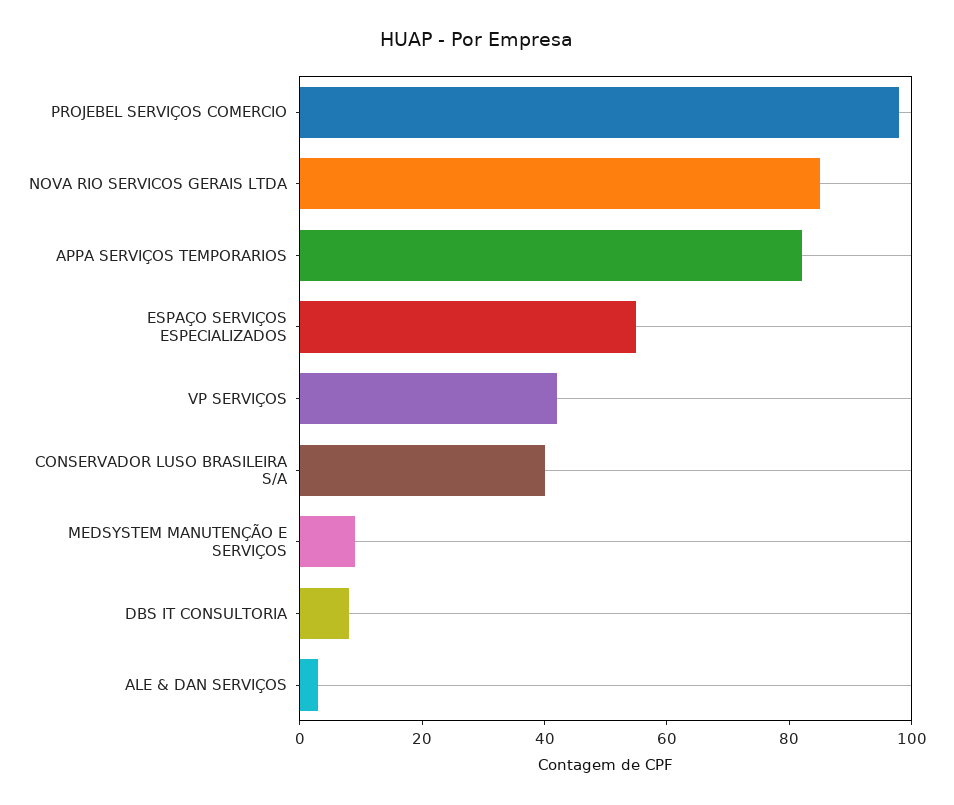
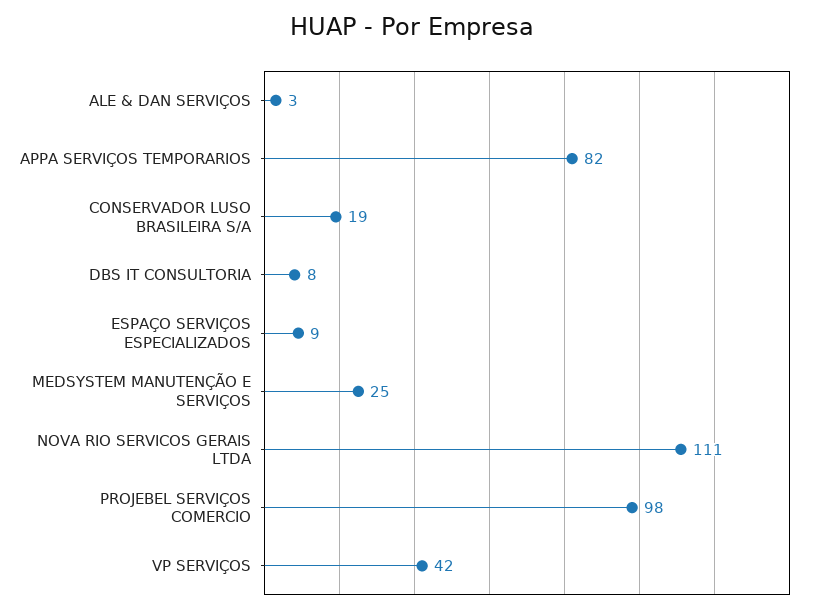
NOVA RIO SERVICOS GERAIS LTDA: 85 -> 111
ESPAÇO SERVIÇOS ESPECIALIZADOS: 55 -> 9
CONSERVADOR LUSO BRASILEIRA S/A: 40 -> 19
MEDSYSTEM MANUTENÇÃO E SERVIÇOS: 10 -> 25

